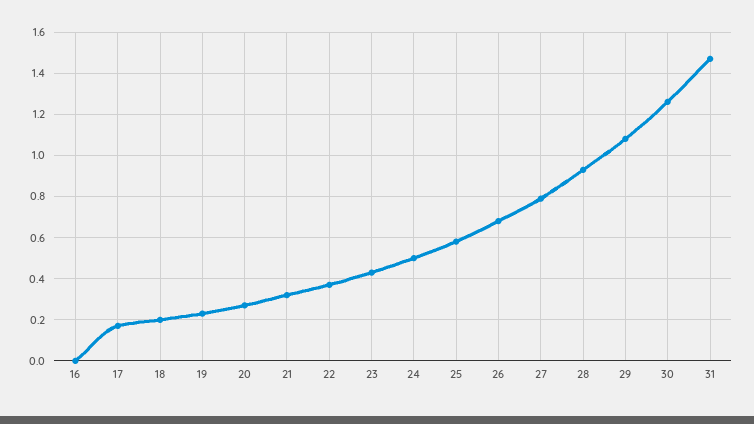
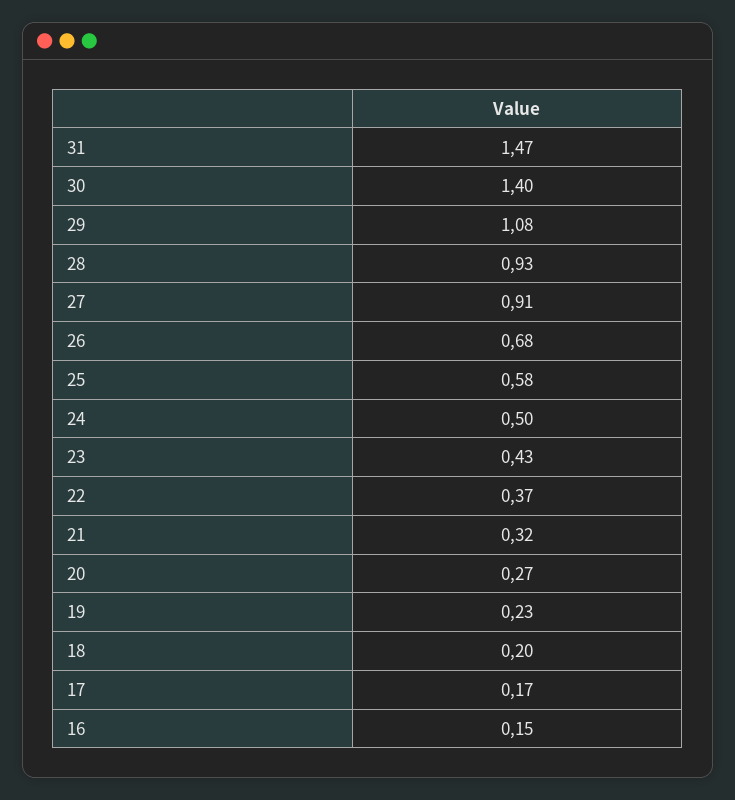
16: 0 -> 0.15
27: 0.8 -> 0.91
30: 1.25 -> 1.4

